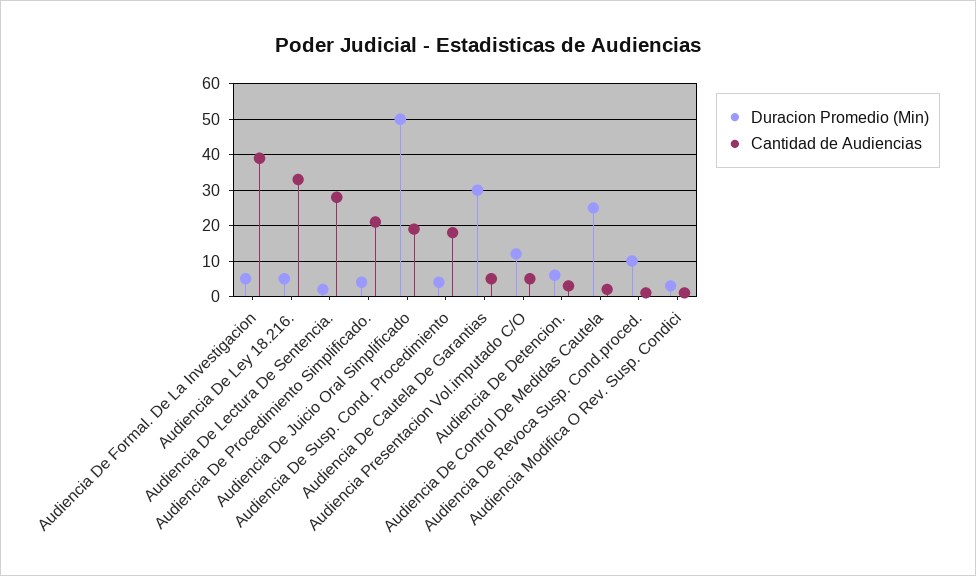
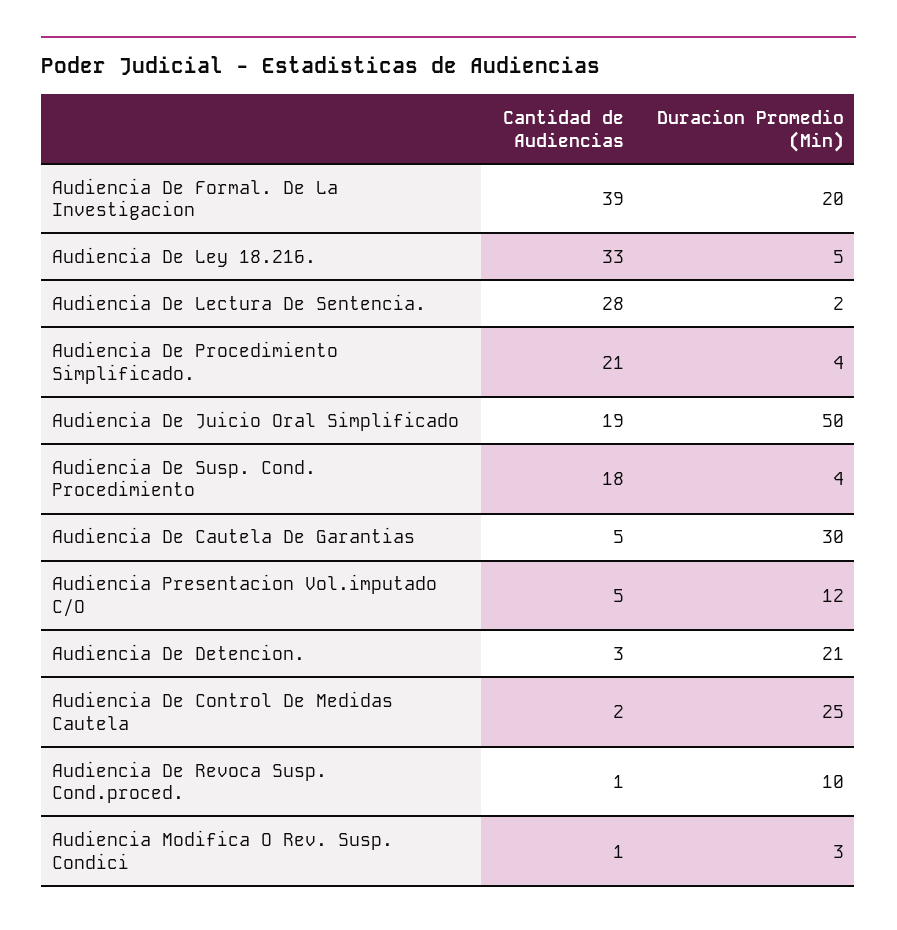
Duracion Promedio (Min), Audiencia De Formal. De La Investigacion: 5 -> 20
Duracion Promedio (Min), Audiencia De Detencion.: 5 -> 21

